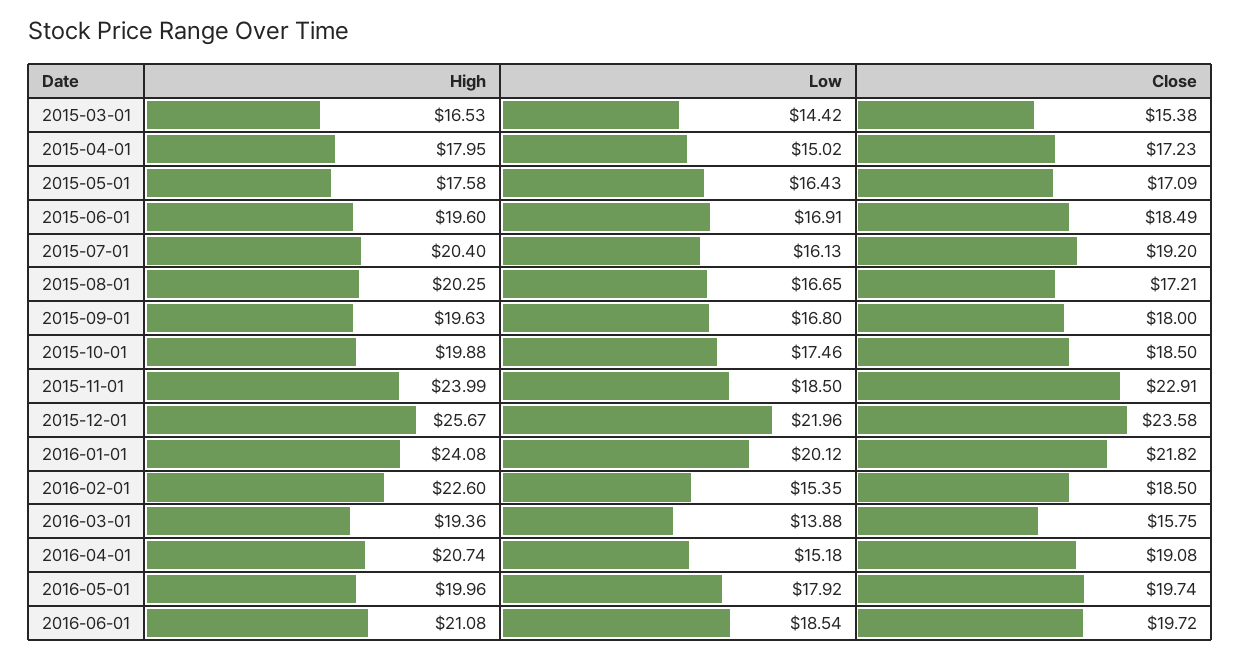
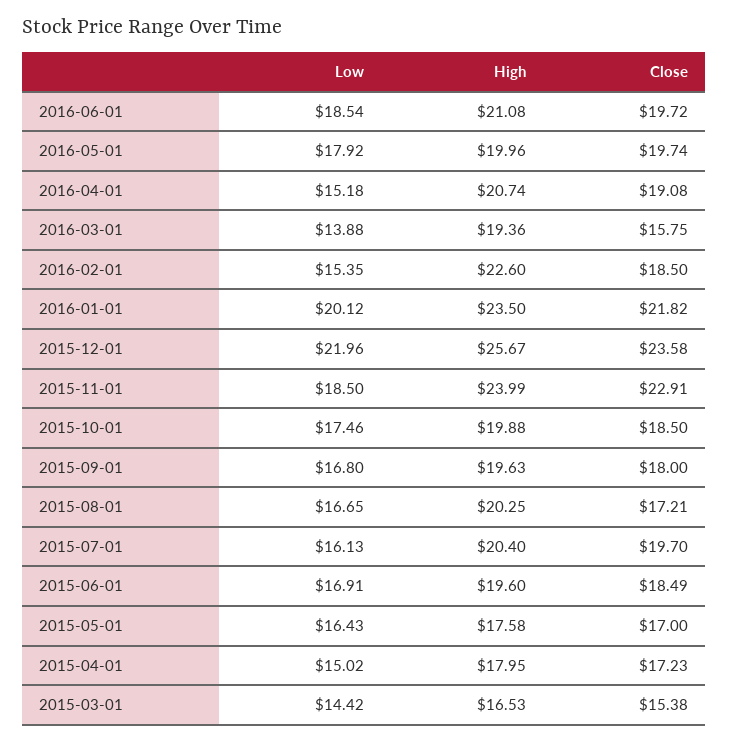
Close, 2015-05-01: 17.09 -> 17
Close, 2015-07-01: 19.2 -> 19.7
High, 2016-01-01: 24.08 -> 23.5

